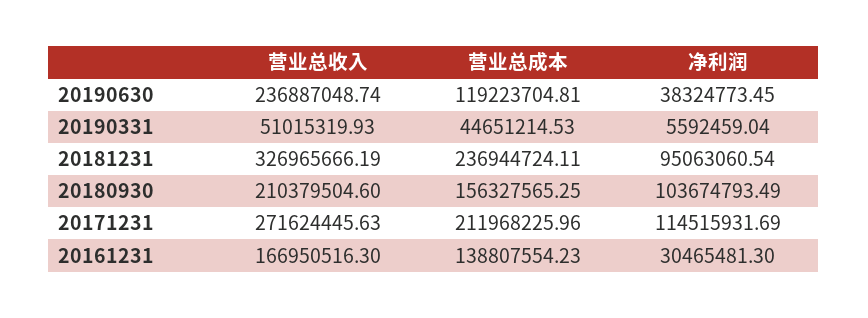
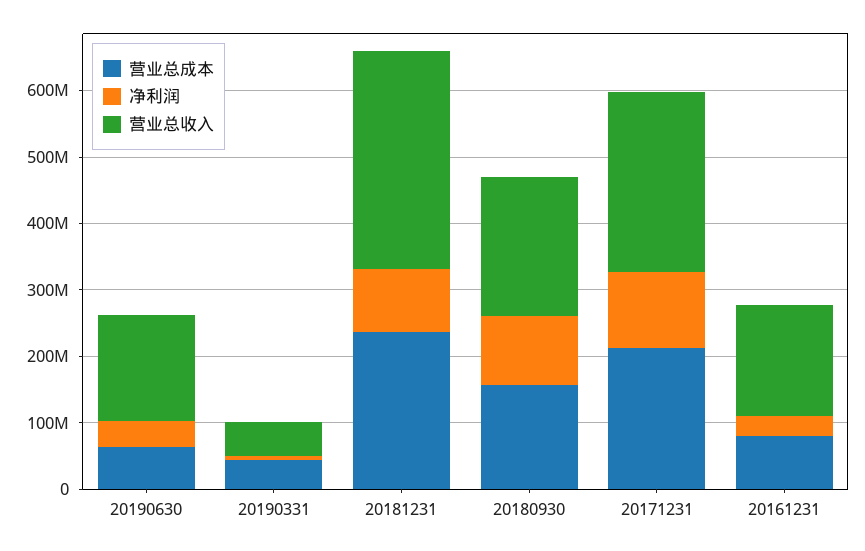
营业总收入, 20190630: 236887048.74 -> 160000000
营业总成本, 20190630: 119223704.81 -> 60000000
营业总成本, 20161231: 138807554.23 -> 80000000

